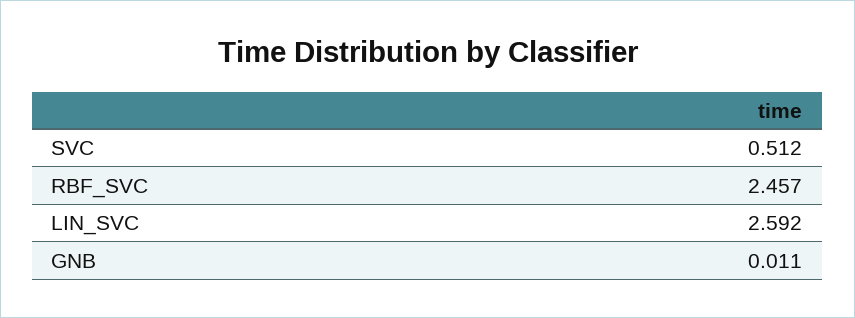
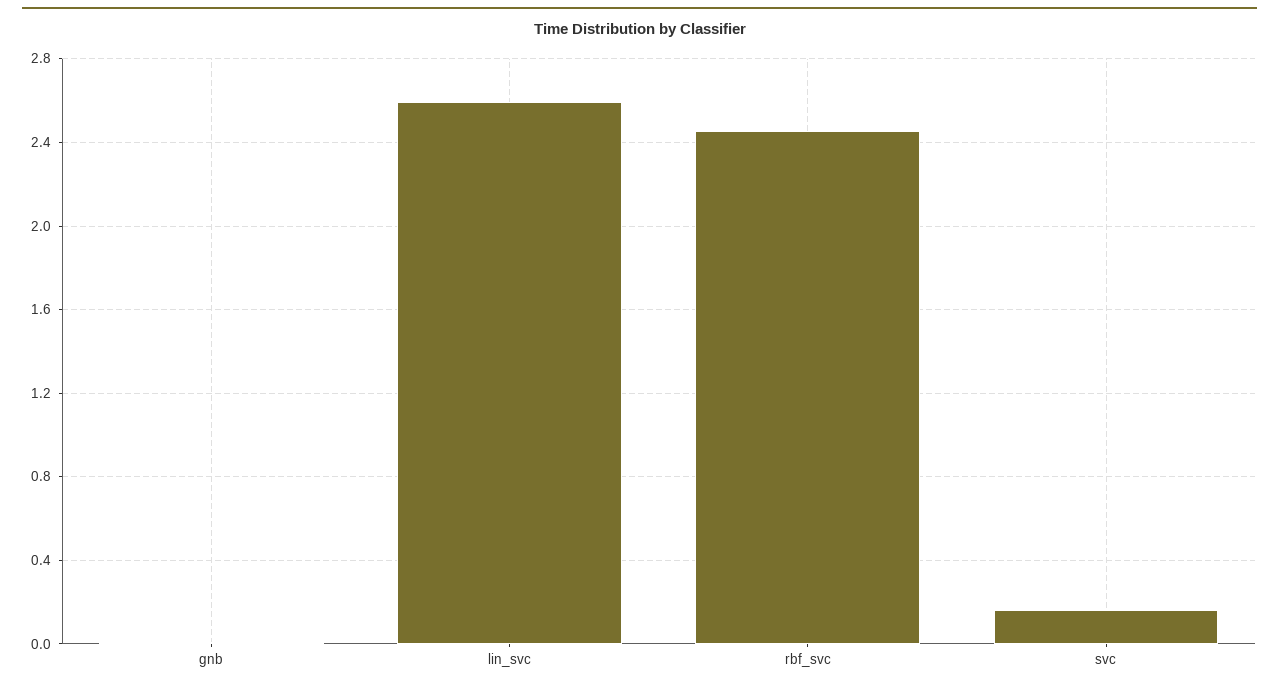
SVC: 0.512 -> 0.15

